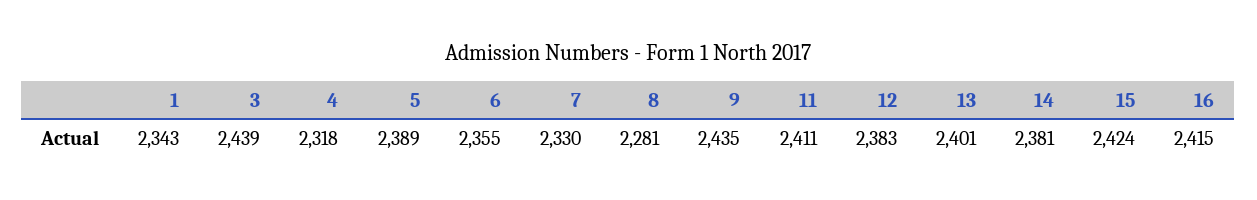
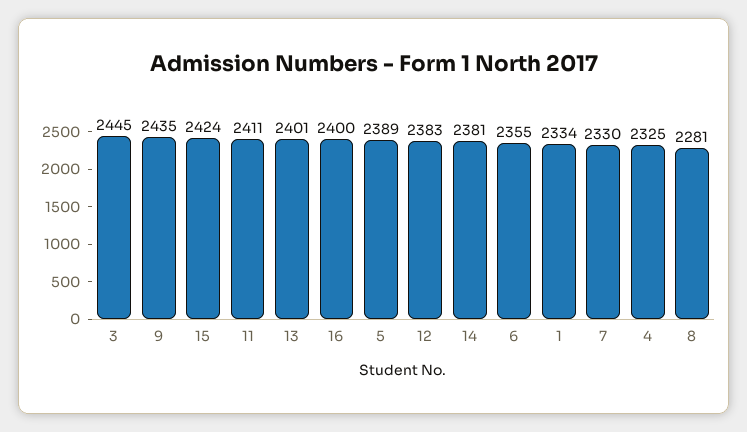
1: 2343 -> 2334
3: 2439 -> 2445
4: 2318 -> 2325
16: 2415 -> 2400

